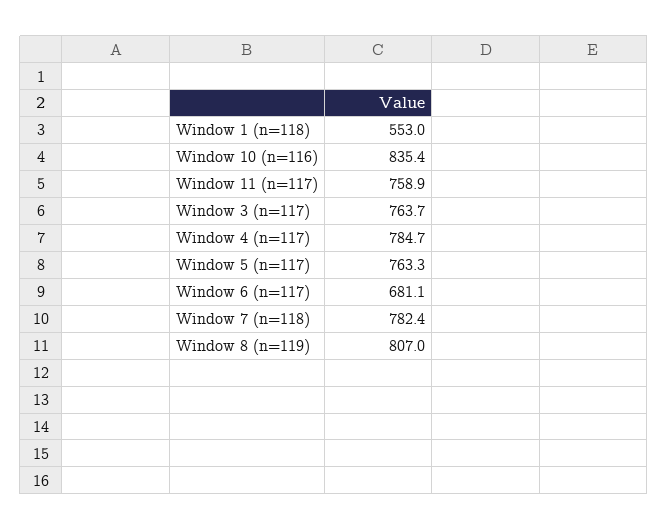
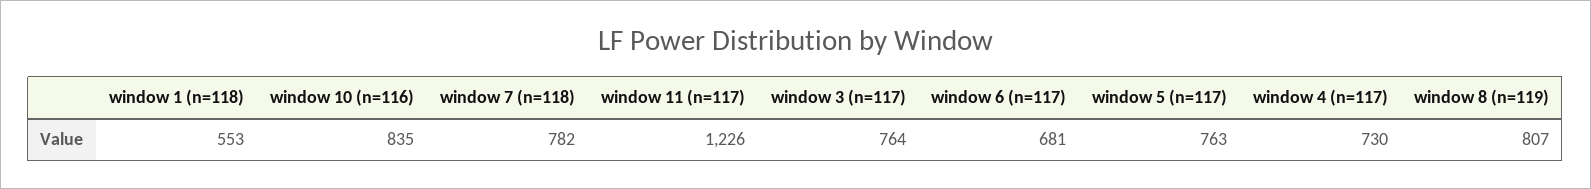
Window 11 (n=117): 758.9 -> 1226
Window 4 (n=117): 784.7 -> 730

